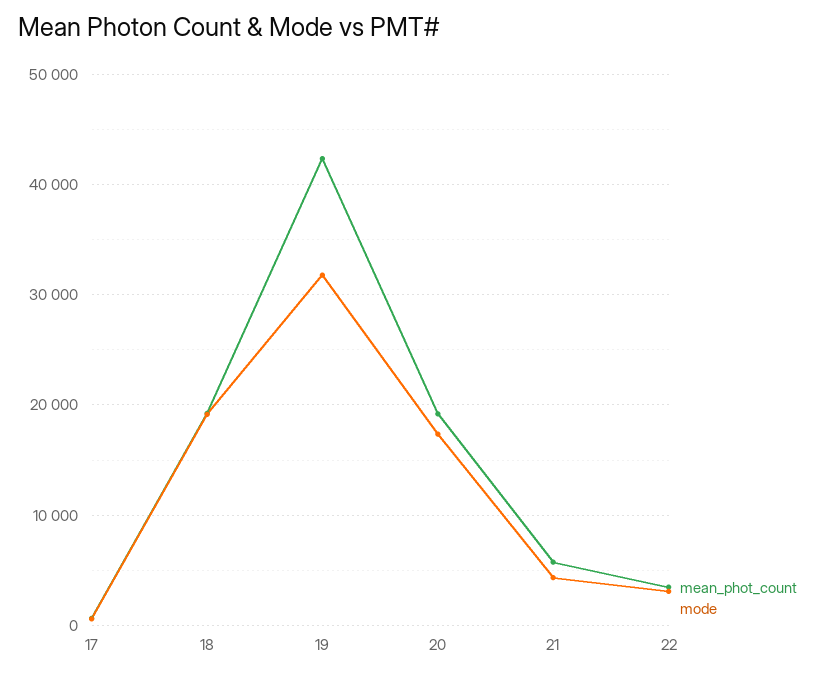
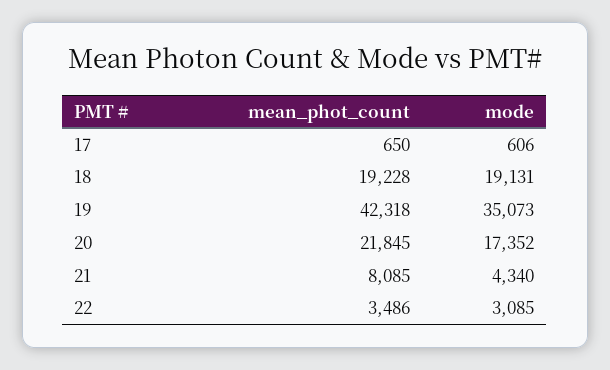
mode, 19: 32000 -> 35073
mean_phot_count, 20: 19000 -> 21845
mean_phot_count, 21: 6000 -> 8085

